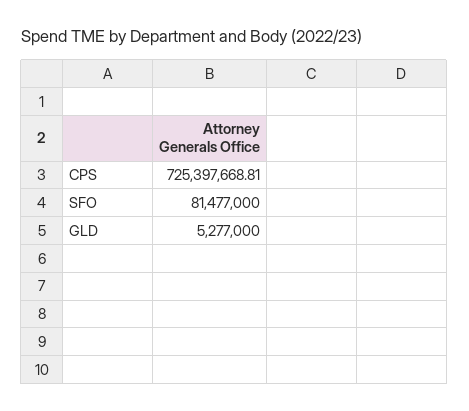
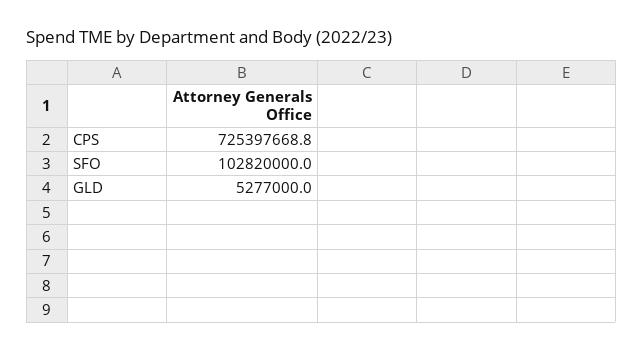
SFO: 81477000 -> 102820000

